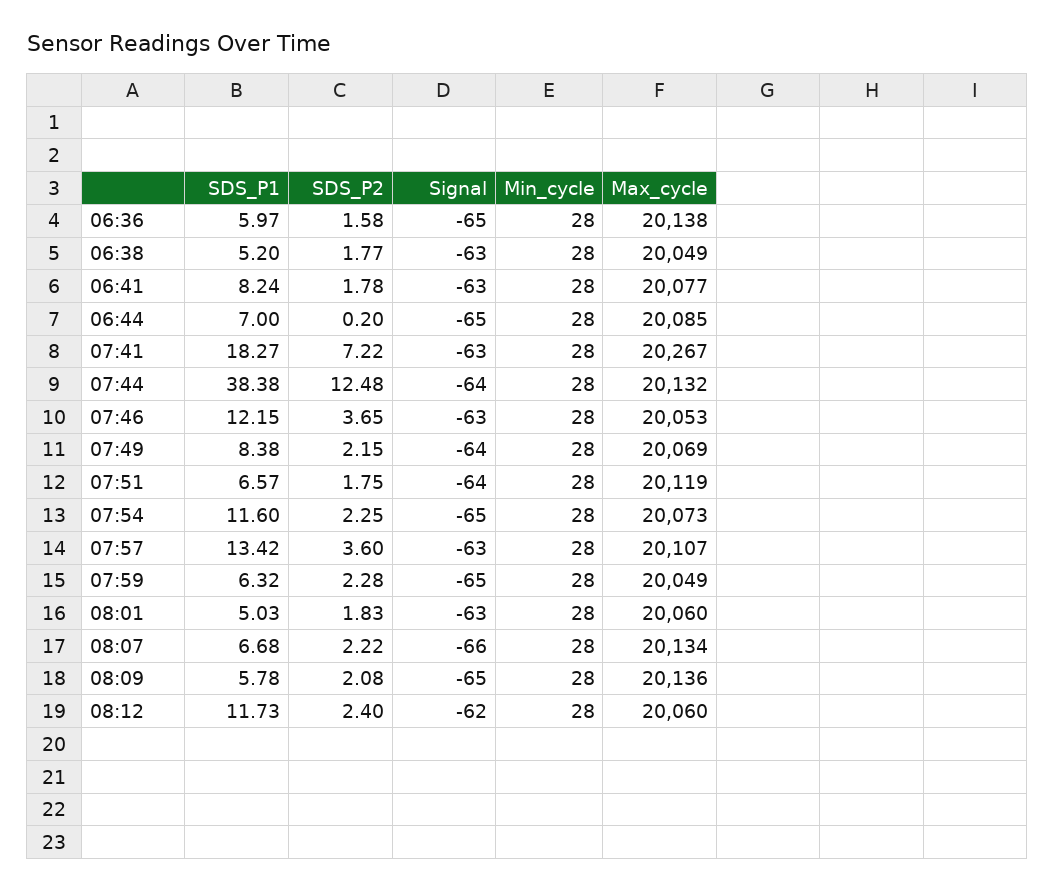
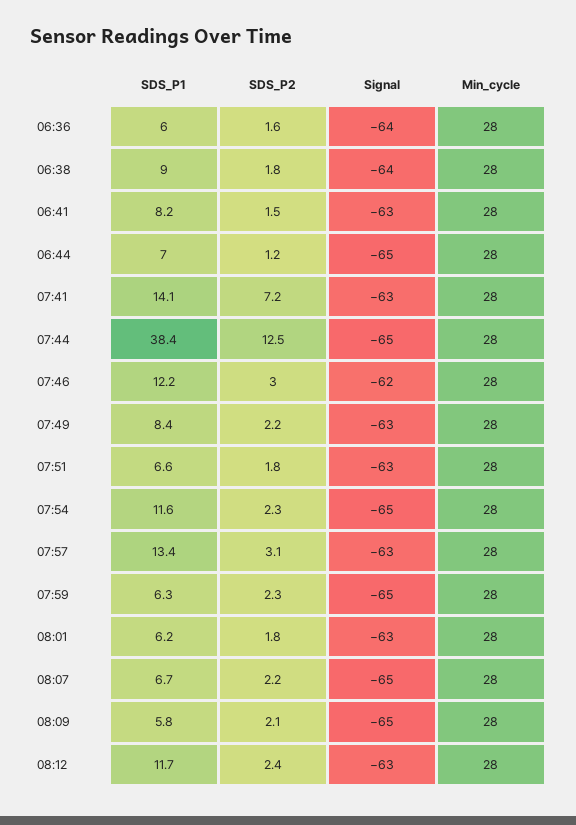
Signal, 06:36: -65 -> -64
Max_cycle, 06:36: 20138 -> none
SDS_P1, 06:38: 5.2 -> 9
Signal, 06:38: -63 -> -64
Max_cycle, 06:38: 20049 -> none
SDS_P2, 06:41: 1.78 -> 1.5
Max_cycle, 06:41: 20077 -> none
SDS_P2, 06:44: 0.2 -> 1.2
Max_cycle, 06:44: 20085 -> none
SDS_P1, 07:41: 18.27 -> 14.1
Max_cycle, 07:41: 20267 -> none
Signal, 07:44: -64 -> -65
Max_cycle, 07:44: 20132 -> none
SDS_P2, 07:46: 3.65 -> 3
Signal, 07:46: -63 -> -62
Max_cycle, 07:46: 20053 -> none
Signal, 07:49: -64 -> -63
Max_cycle, 07:49: 20069 -> none
Signal, 07:51: -64 -> -63
Max_cycle, 07:51: 20119 -> none
Max_cycle, 07:54: 20073 -> none
SDS_P2, 07:57: 3.6 -> 3.1
Max_cycle, 07:57: 20107 -> none
Max_cycle, 07:59: 20049 -> none
SDS_P1, 08:01: 5.03 -> 6.2
Max_cycle, 08:01: 20060 -> none
Signal, 08:07: -66 -> -65
Max_cycle, 08:07: 20134 -> none
Max_cycle, 08:09: 20136 -> none
Signal, 08:12: -62 -> -63
Max_cycle, 08:12: 20060 -> none

